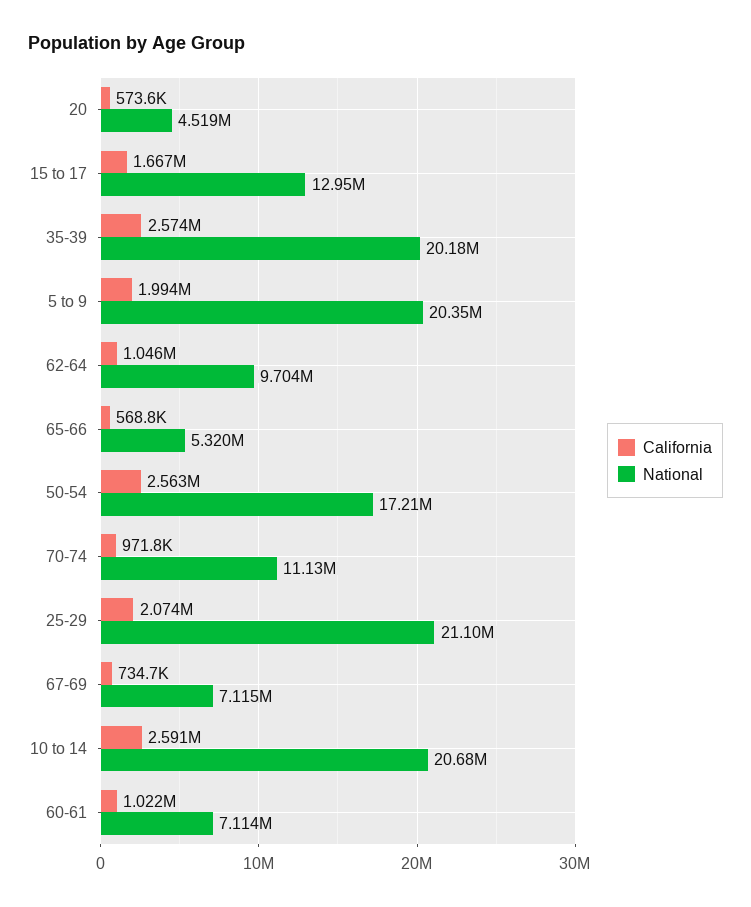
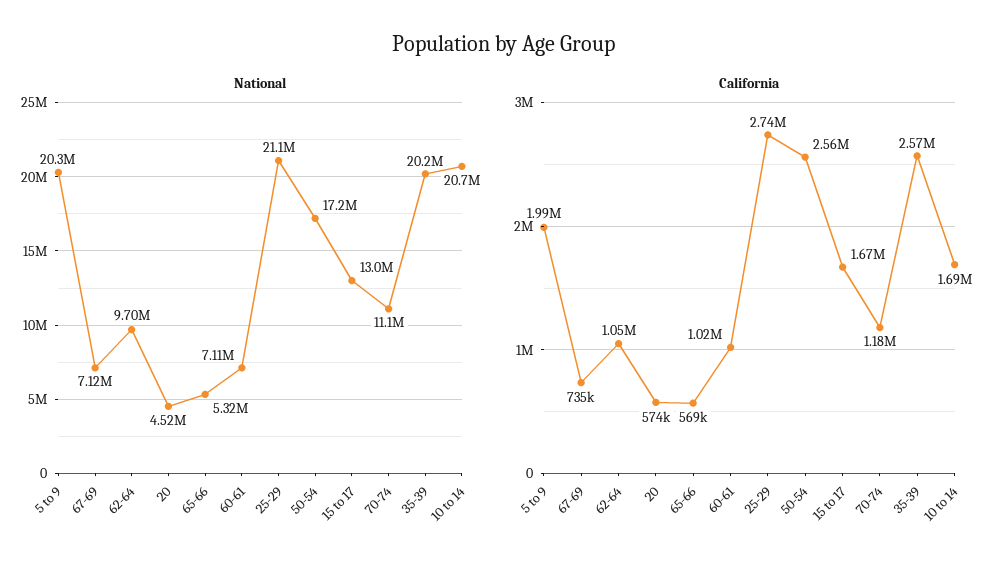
California, 70-74: 971800 -> 1180000
California, 25-29: 2074000 -> 2740000
California, 10 to 14: 2591000 -> 1690000

